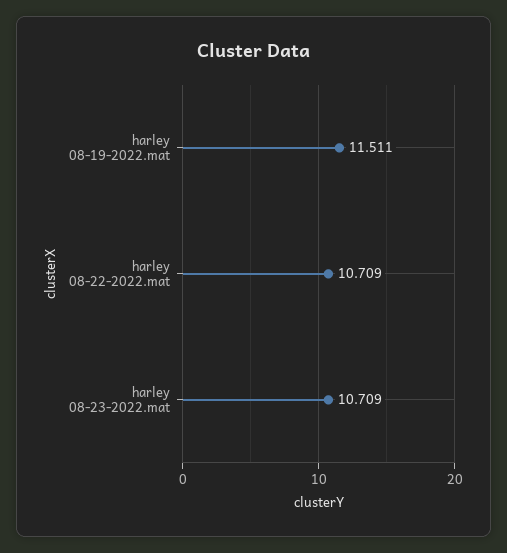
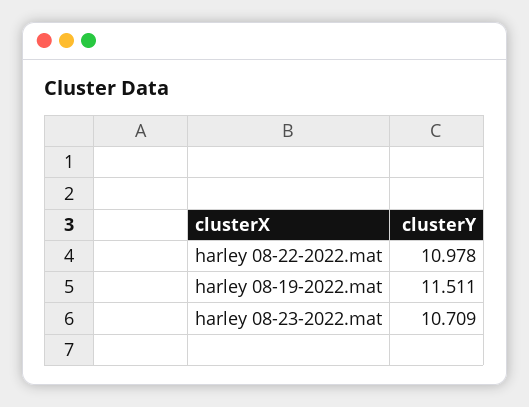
harley 08-22-2022.mat: 10.709 -> 10.978

